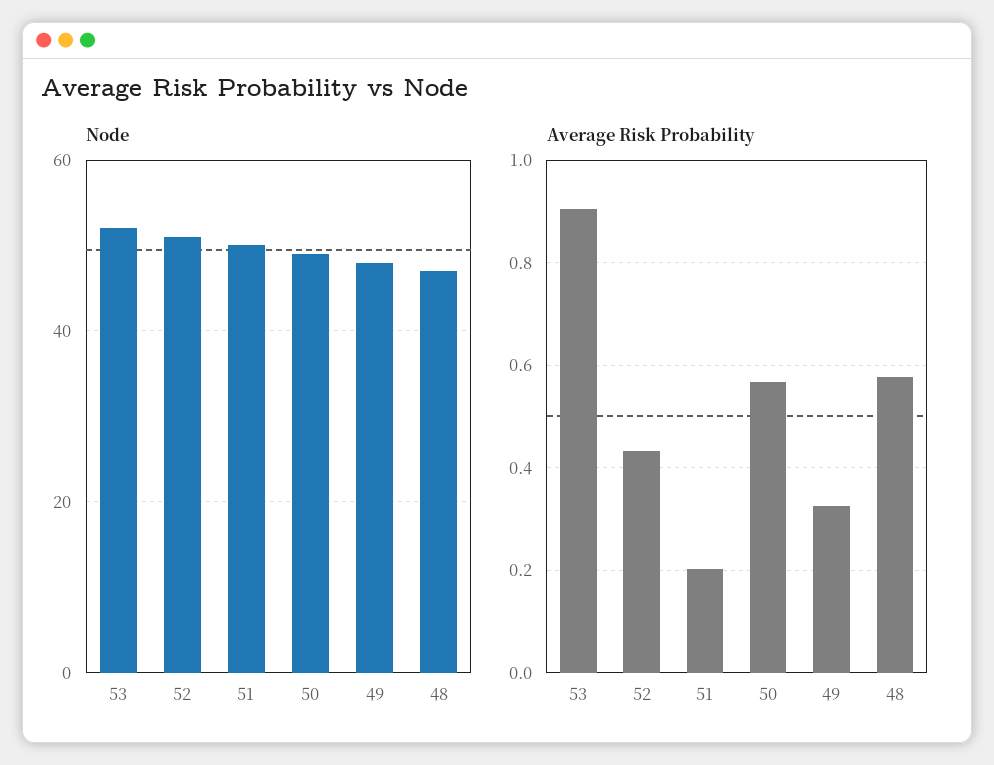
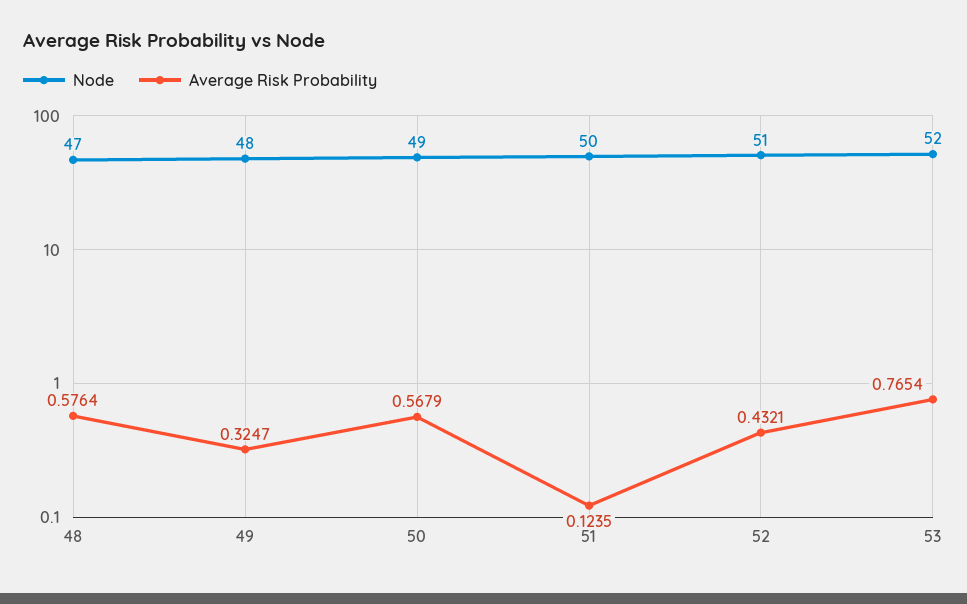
Average Risk Probability, 53: 0.9 -> 0.7654
Average Risk Probability, 51: 0.2 -> 0.1235

